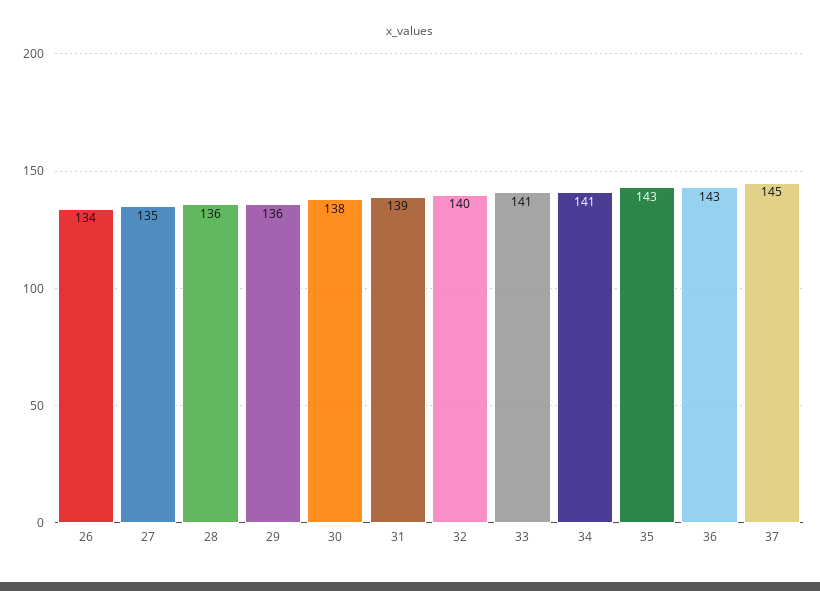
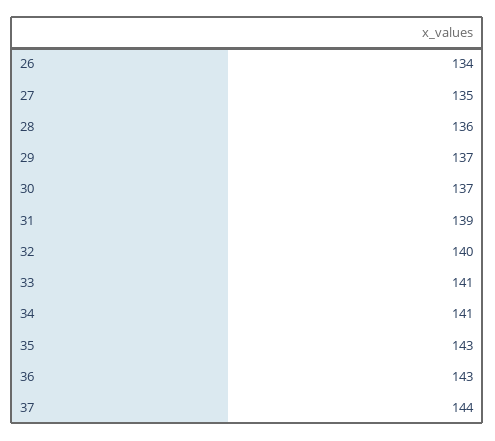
29: 136 -> 137
30: 138 -> 137
37: 145 -> 144

